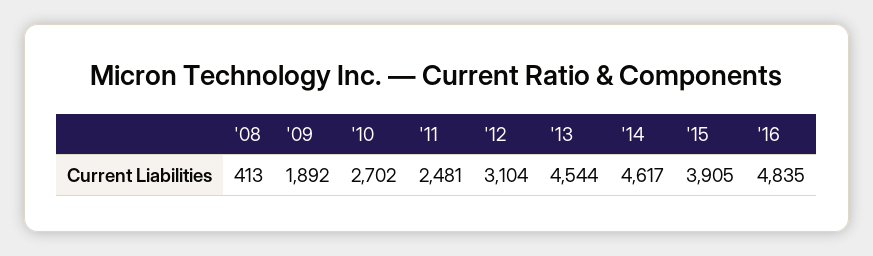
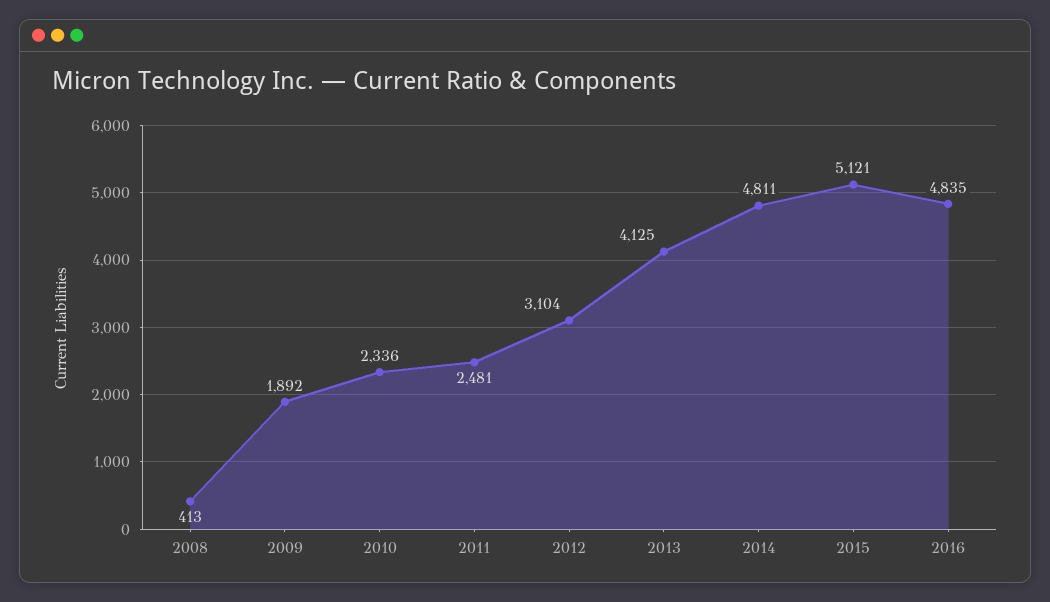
'10: 2702 -> 2336
'13: 4544 -> 4125
'14: 4617 -> 4811
'15: 3905 -> 5121

